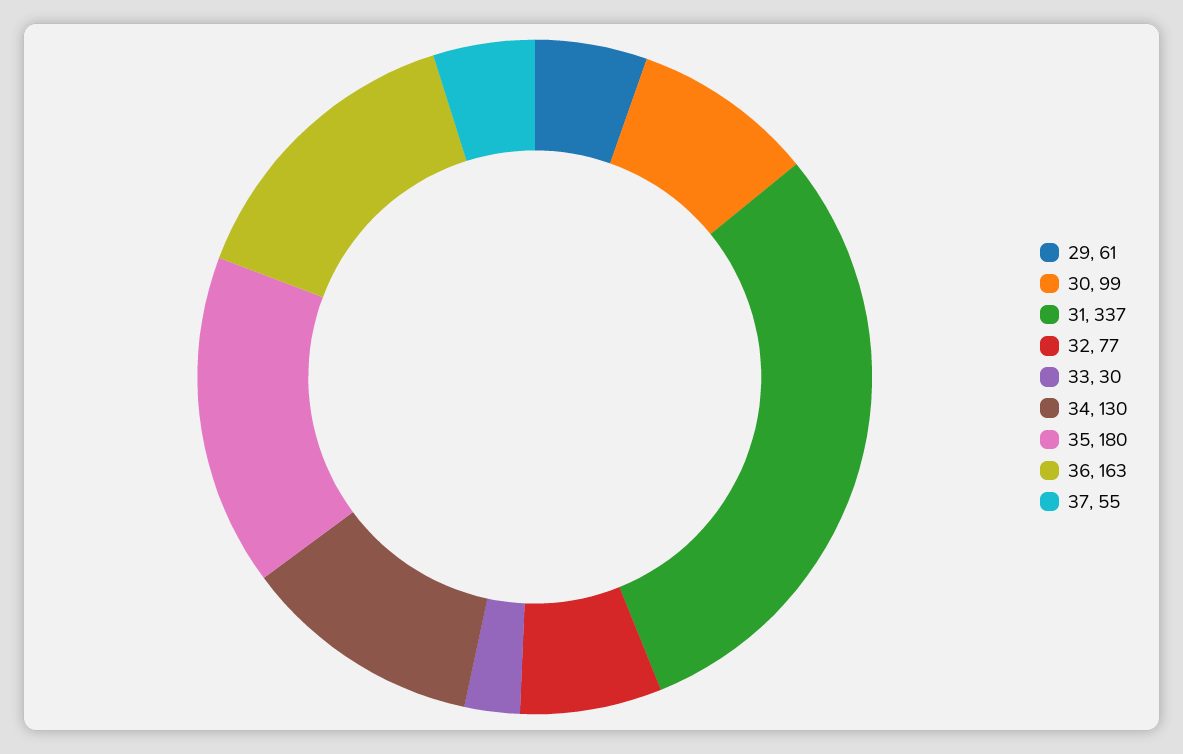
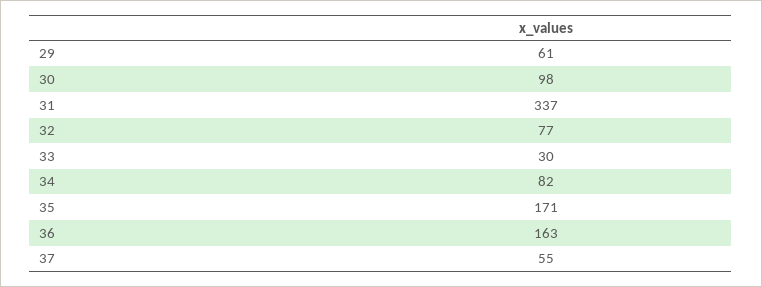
30: 99 -> 98
34: 130 -> 82
35: 180 -> 171

